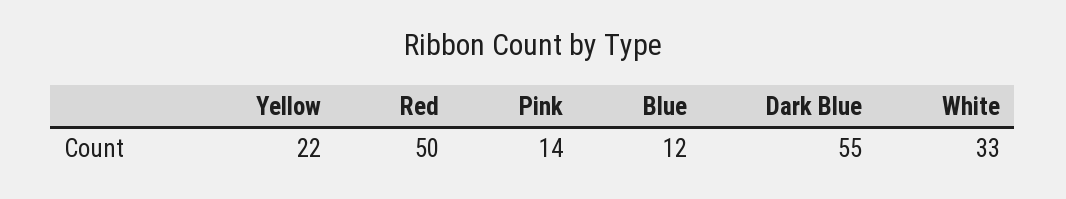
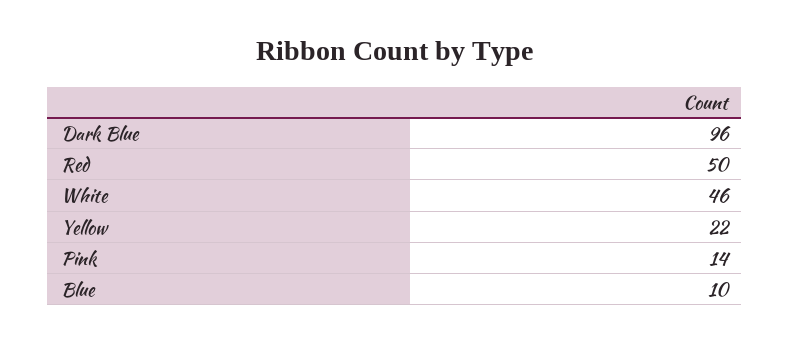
Blue: 12 -> 10
Dark Blue: 55 -> 96
White: 33 -> 46

